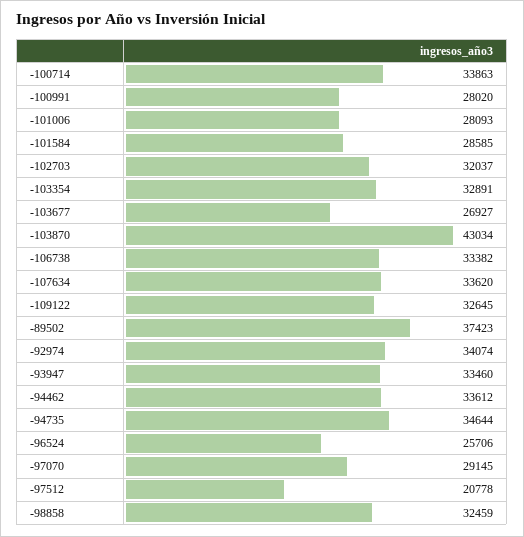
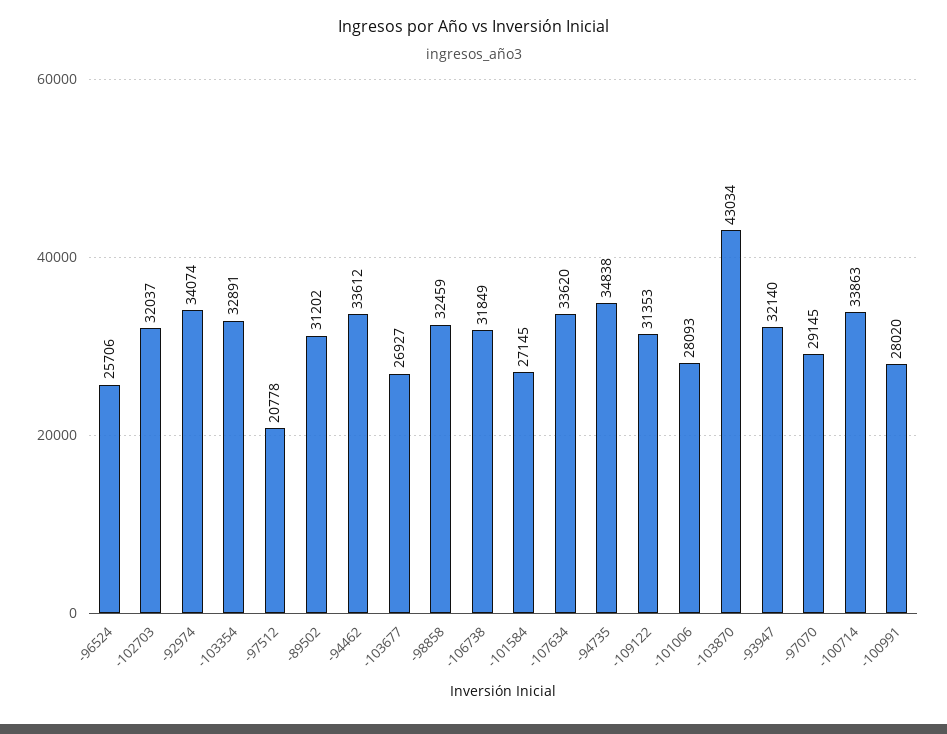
-101584: 28585 -> 27145
-106738: 33382 -> 31849
-109122: 32645 -> 31353
-89502: 37423 -> 31202
-93947: 33460 -> 32140
-94735: 34644 -> 34838

